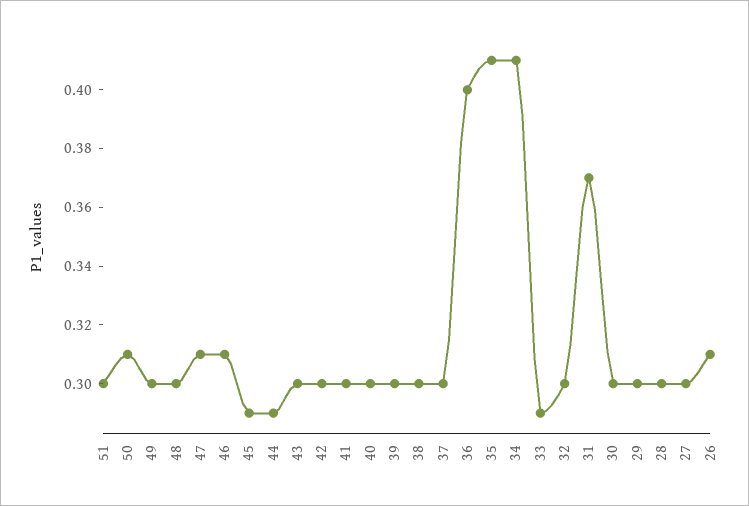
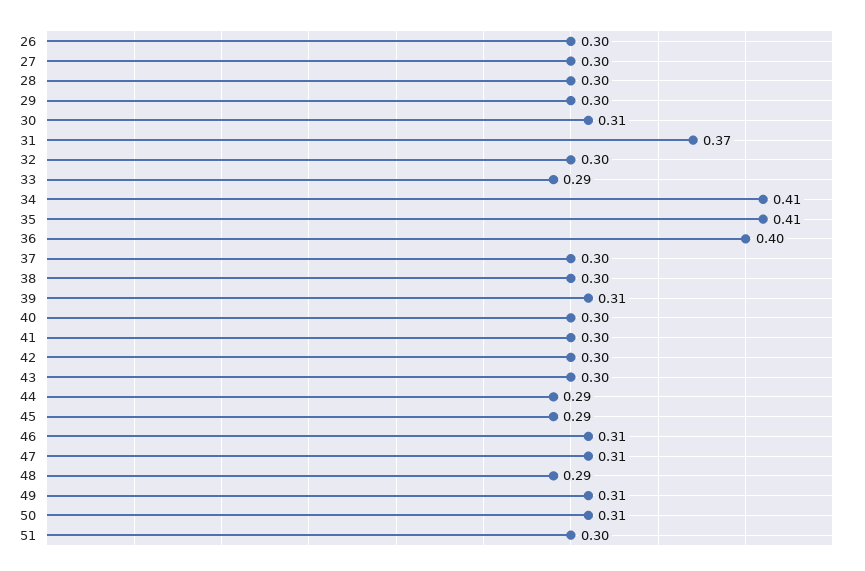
49: 0.3 -> 0.31
48: 0.3 -> 0.29
39: 0.3 -> 0.31
30: 0.3 -> 0.31
26: 0.31 -> 0.3

